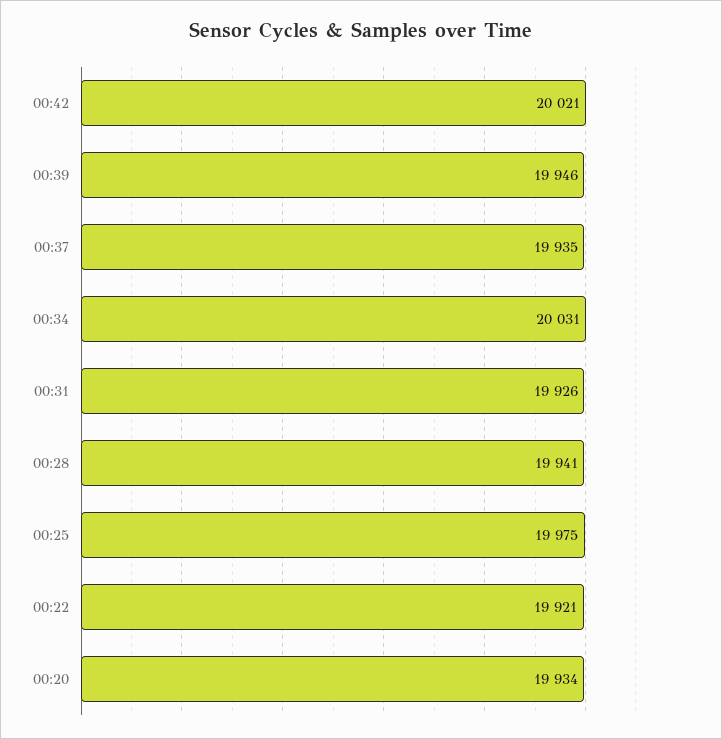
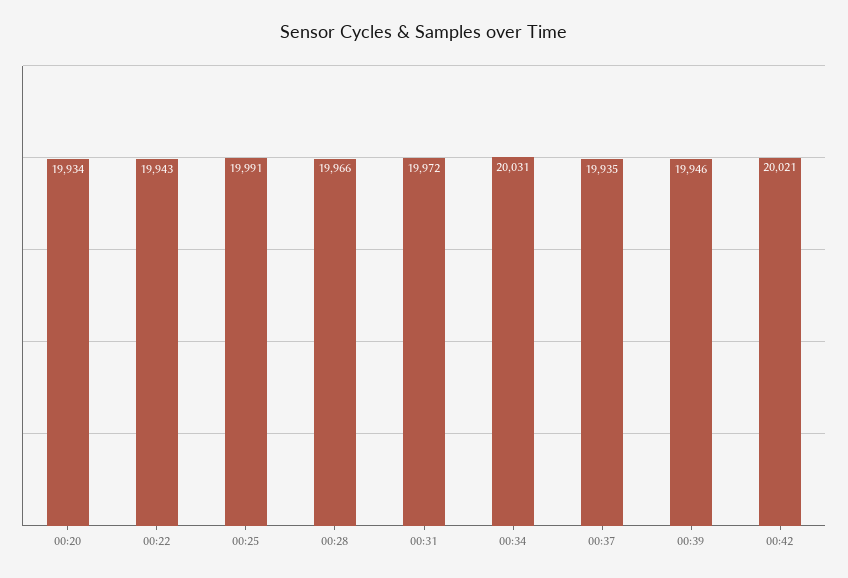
00:31: 19926 -> 19972
00:28: 19941 -> 19966
00:25: 19975 -> 19991
00:22: 19921 -> 19943

